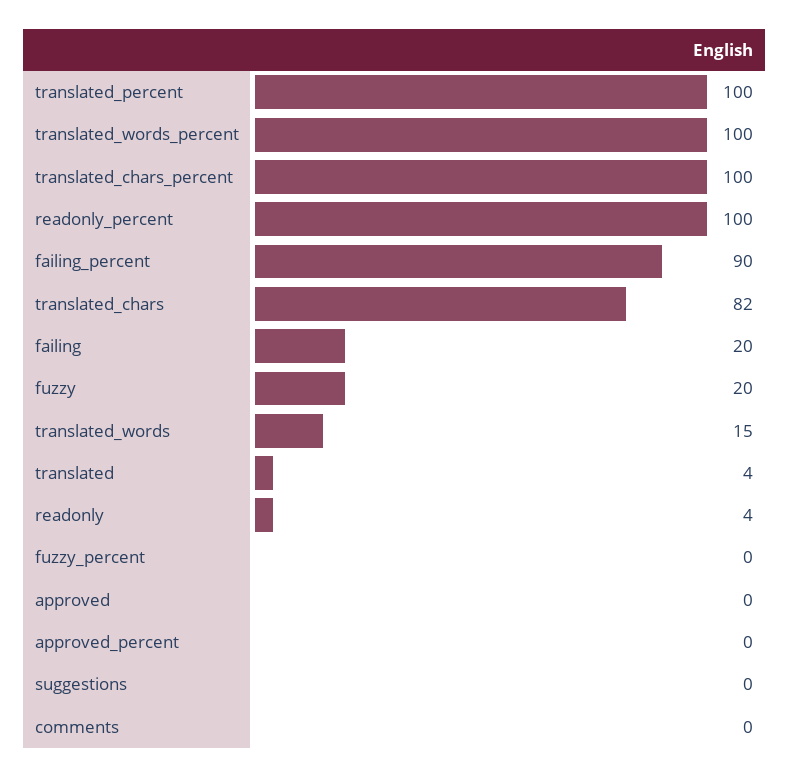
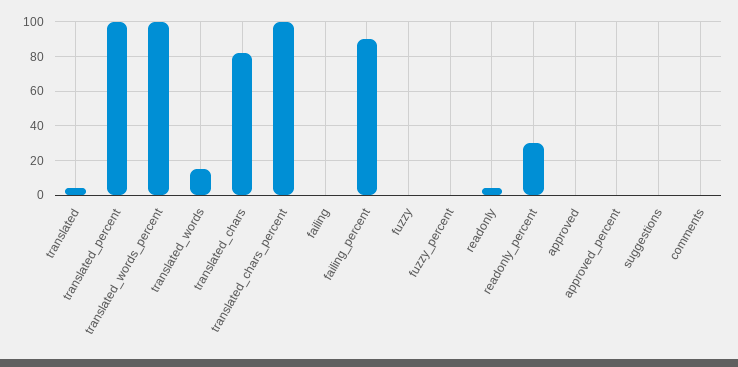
readonly_percent: 100 -> 30
failing: 20 -> 0
fuzzy: 20 -> 0

